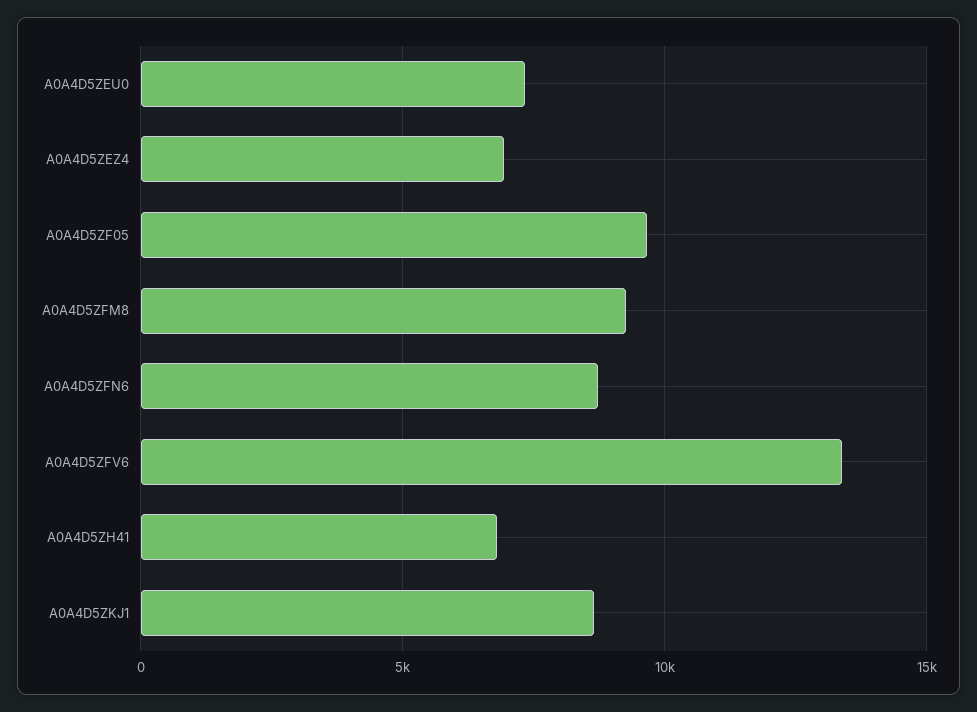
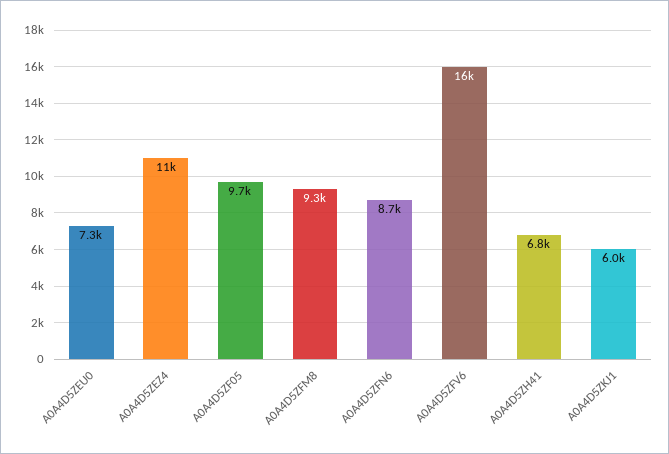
A0A4D5ZEZ4: 7000 -> 11000
A0A4D5ZFV6: 13500 -> 16000
A0A4D5ZKJ1: 8500 -> 6000

